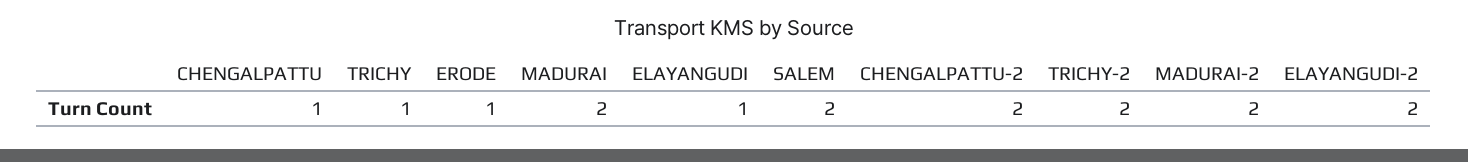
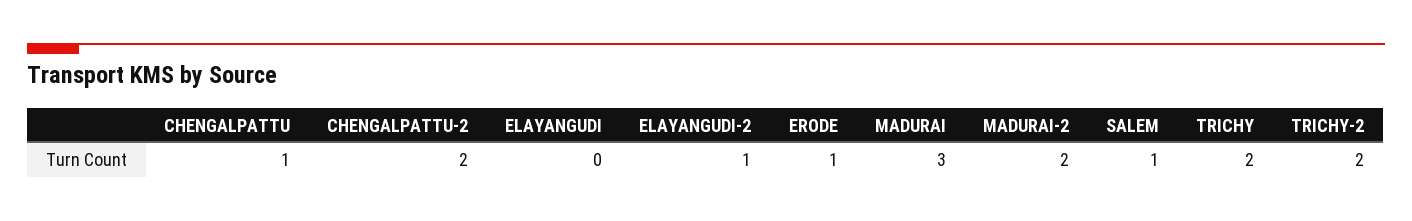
TRICHY: 1 -> 2
MADURAI: 2 -> 3
ELAYANGUDI: 1 -> 0
SALEM: 2 -> 1
ELAYANGUDI-2: 2 -> 1

